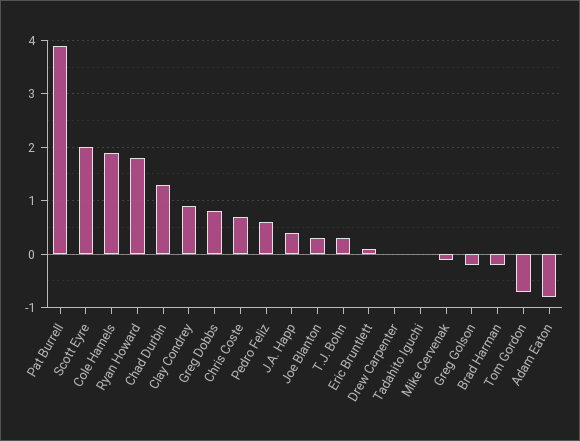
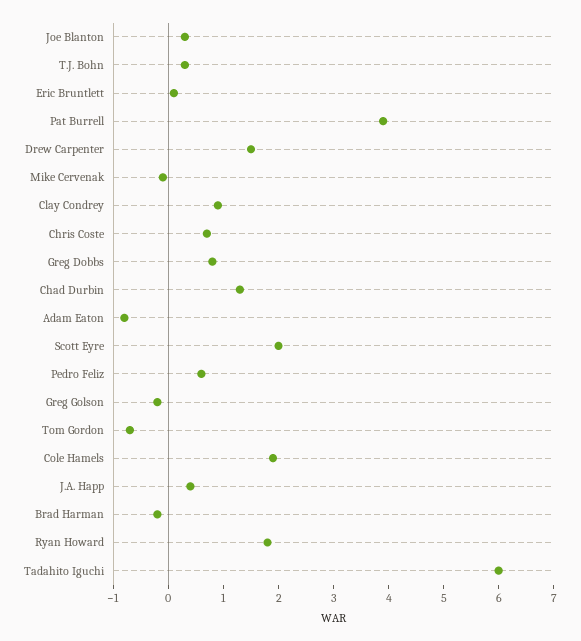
Drew Carpenter: 0 -> 1.5
Tadahito Iguchi: 0 -> 6

